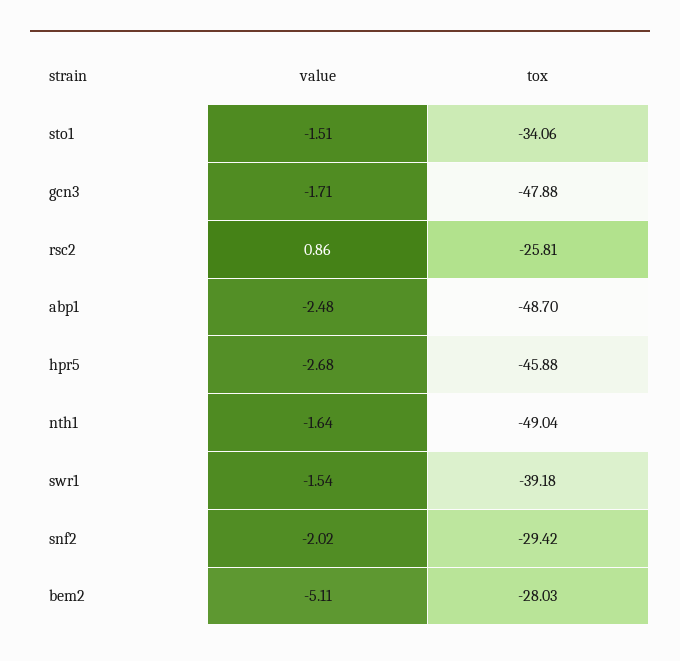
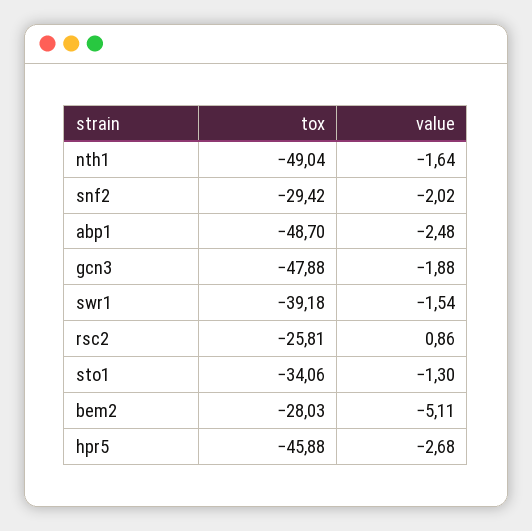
value, sto1: -1.51 -> -1.3
value, gcn3: -1.71 -> -1.88

